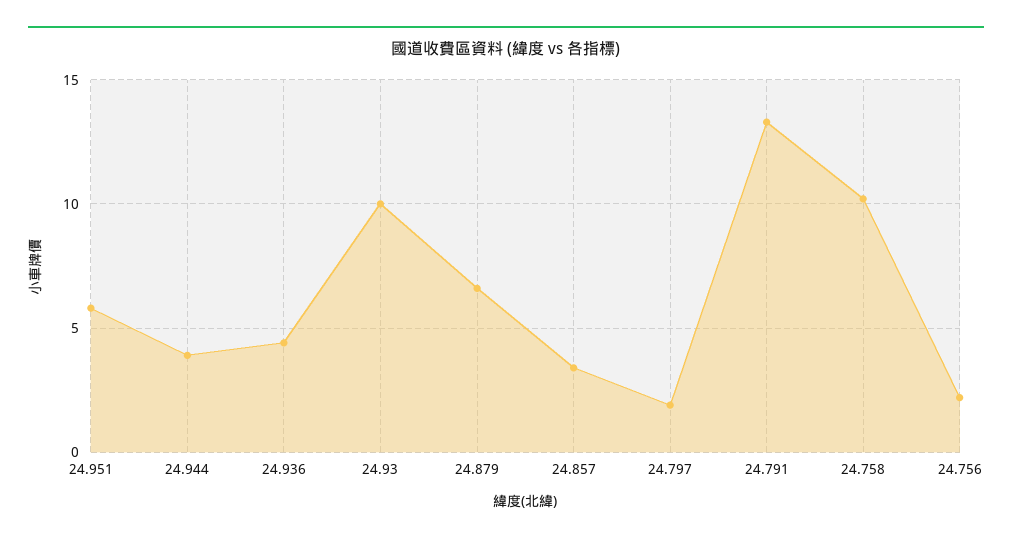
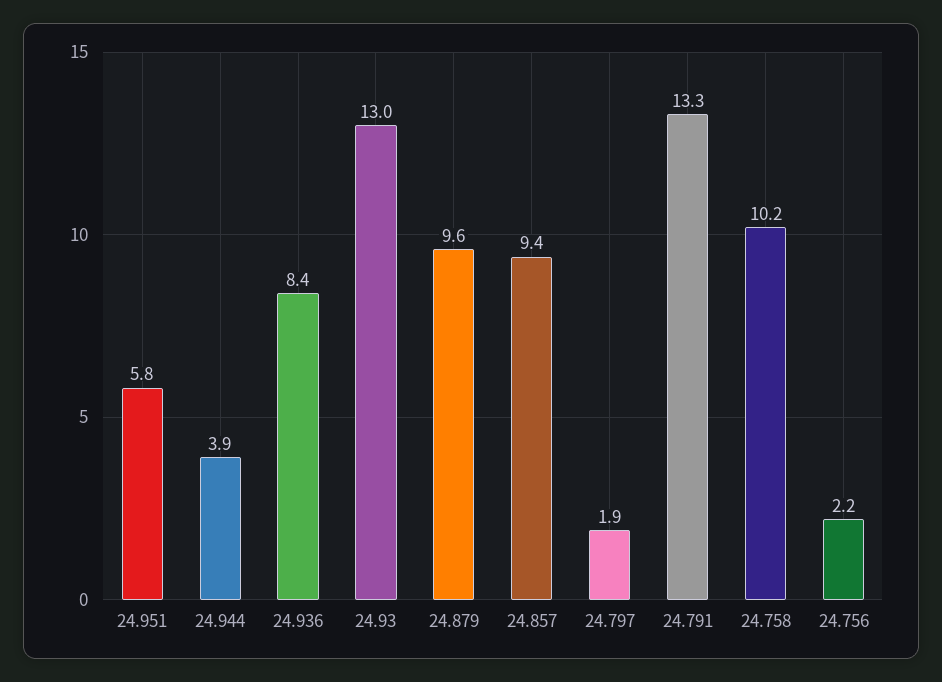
24.936: 4.5 -> 8.4
24.93: 10 -> 13
24.879: 6.5 -> 9.6
24.857: 3.5 -> 9.4

